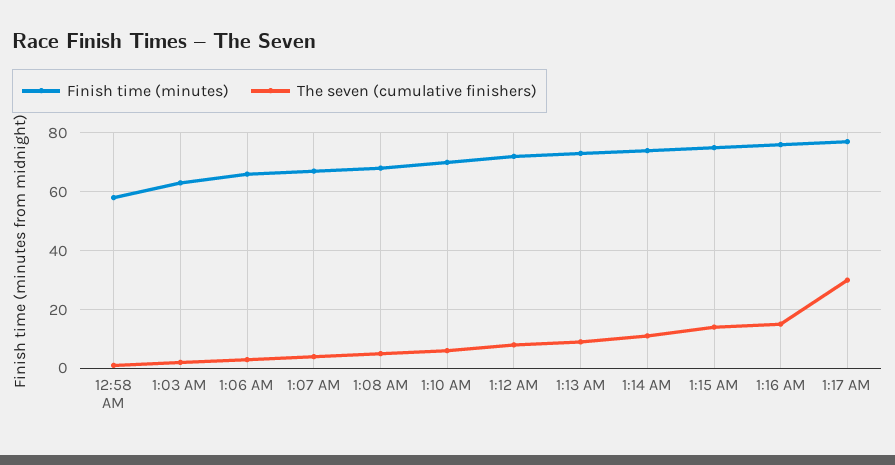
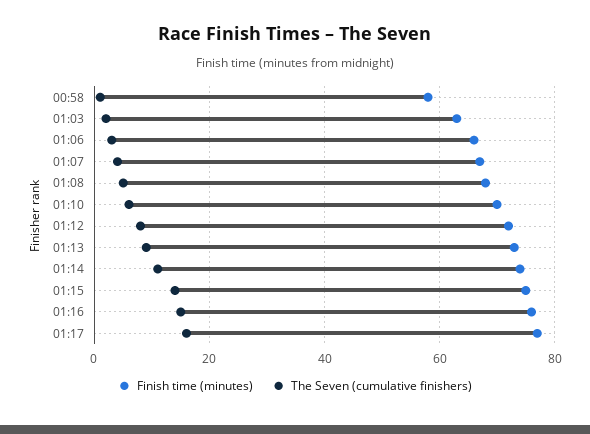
The seven (cumulative finishers), 1:17 AM: 30 -> 15

